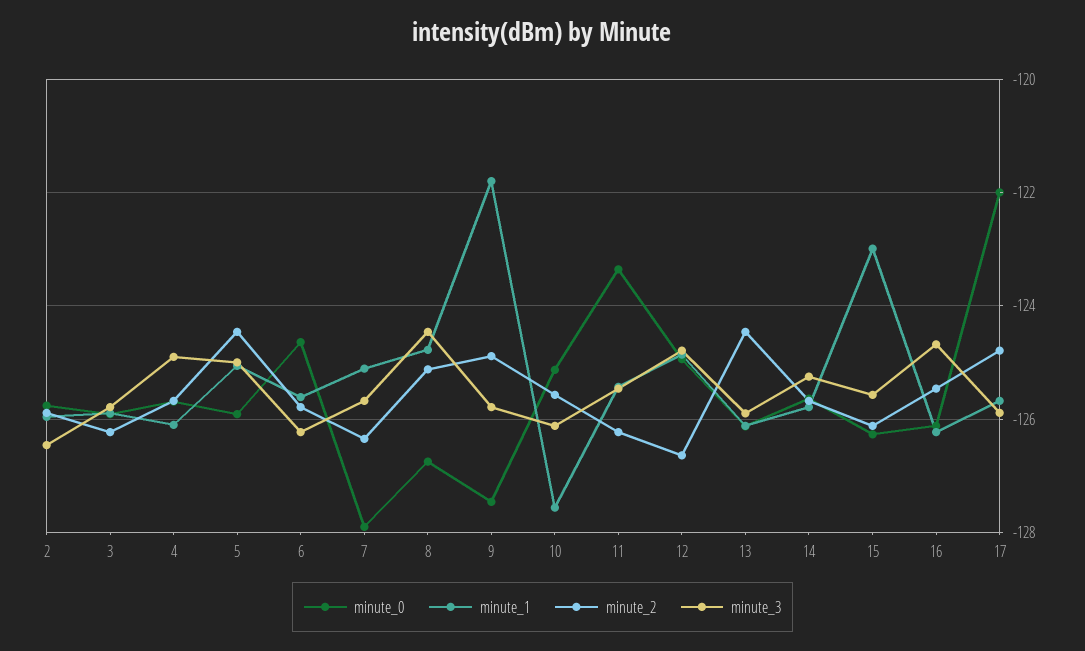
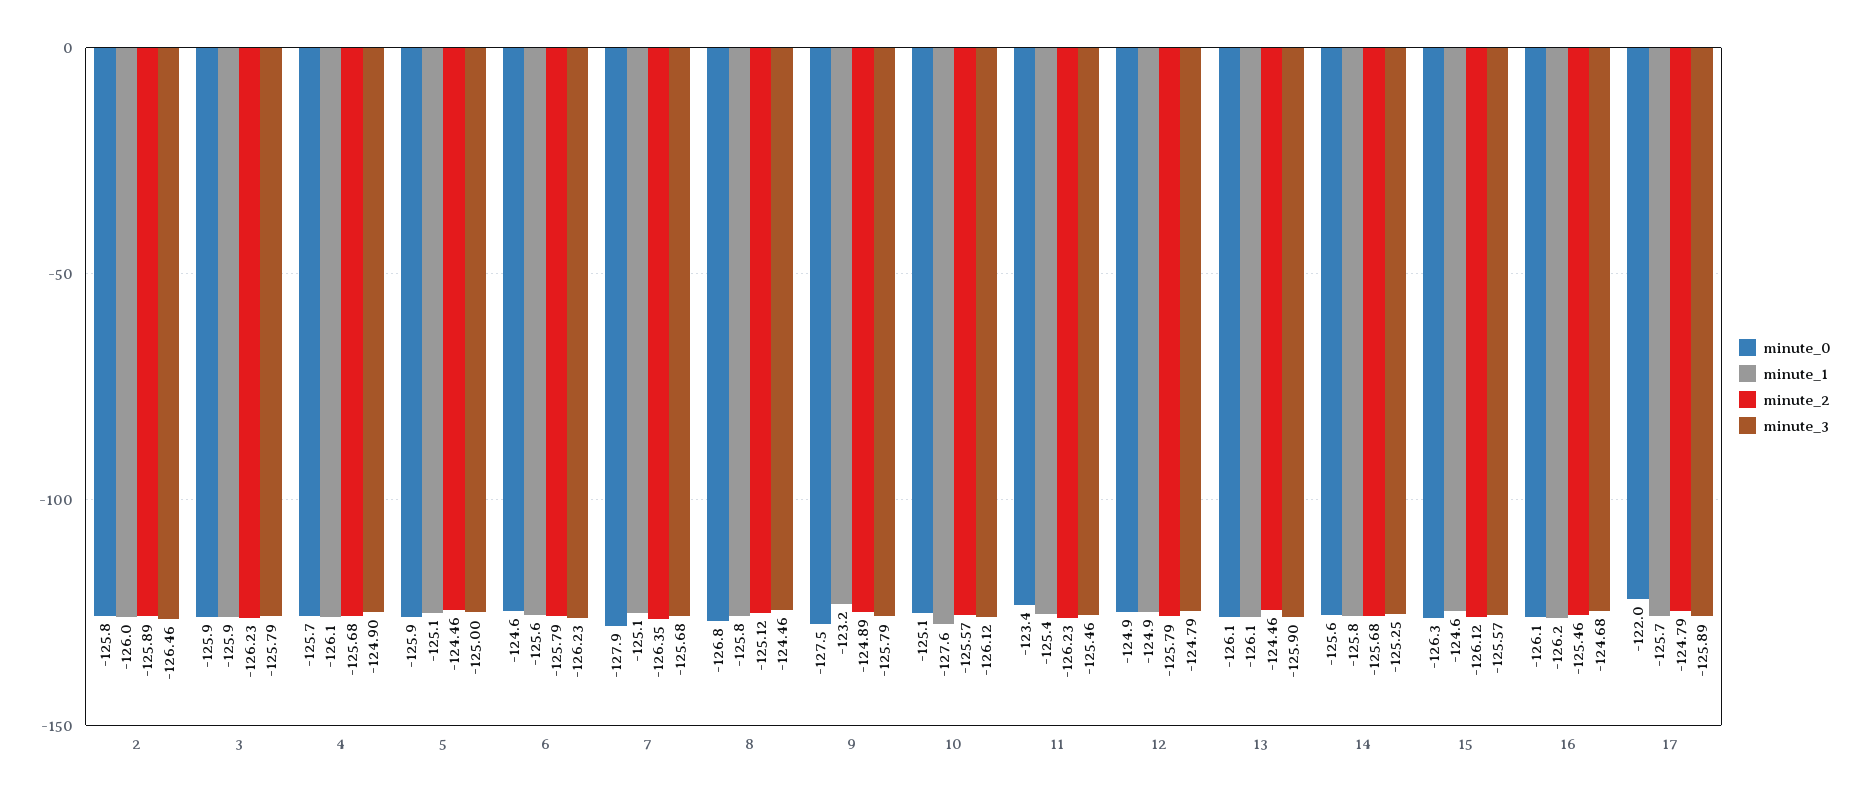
minute_1, 8: -124.8 -> -125.8
minute_1, 9: -121.8 -> -123.2
minute_2, 12: -126.6 -> -125.79
minute_1, 15: -123 -> -124.6

